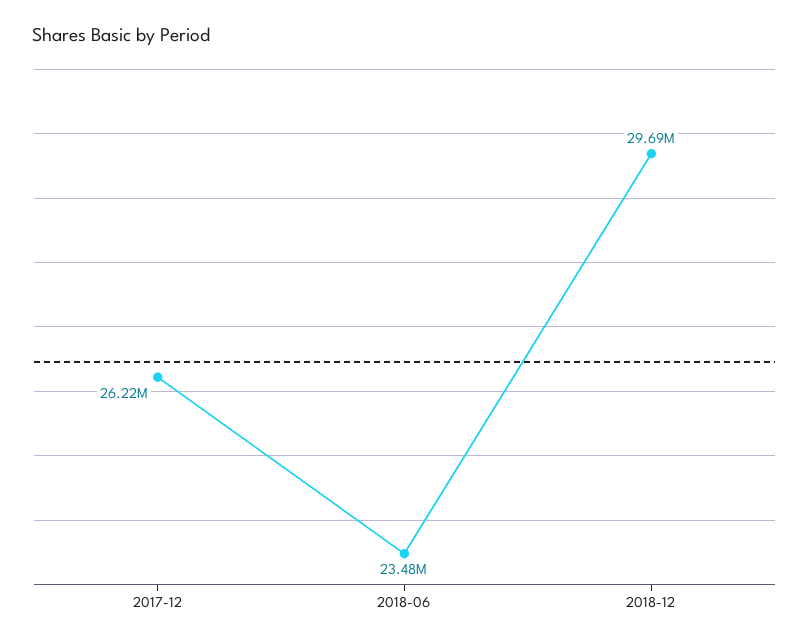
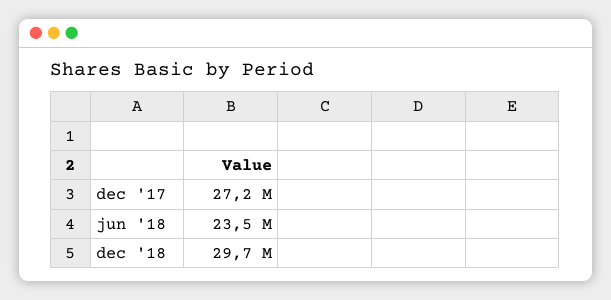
2017-12: 26220000 -> 27200000

